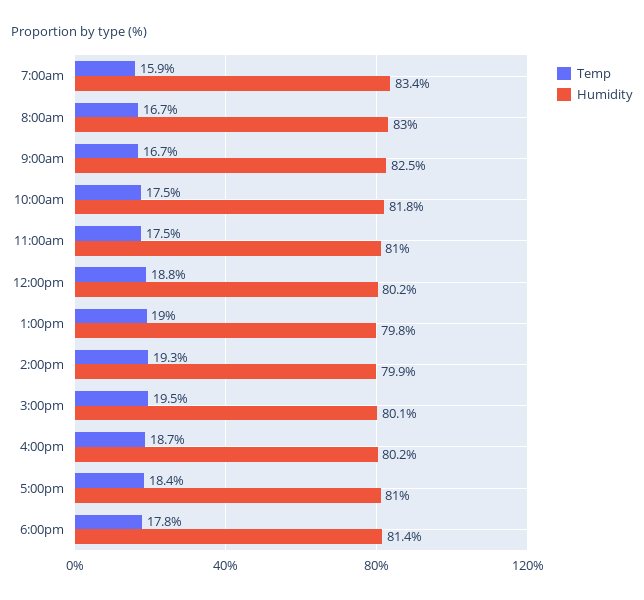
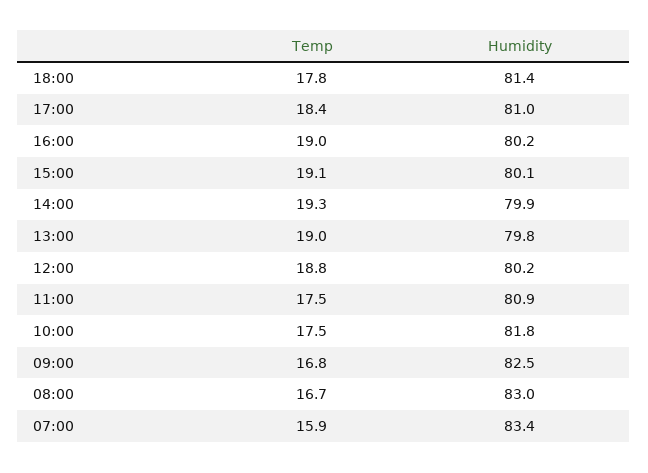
Temp, 9:00am: 16.7 -> 16.8
Humidity, 11:00am: 81 -> 80.9
Temp, 3:00pm: 19.5 -> 19.1
Temp, 4:00pm: 18.7 -> 19

